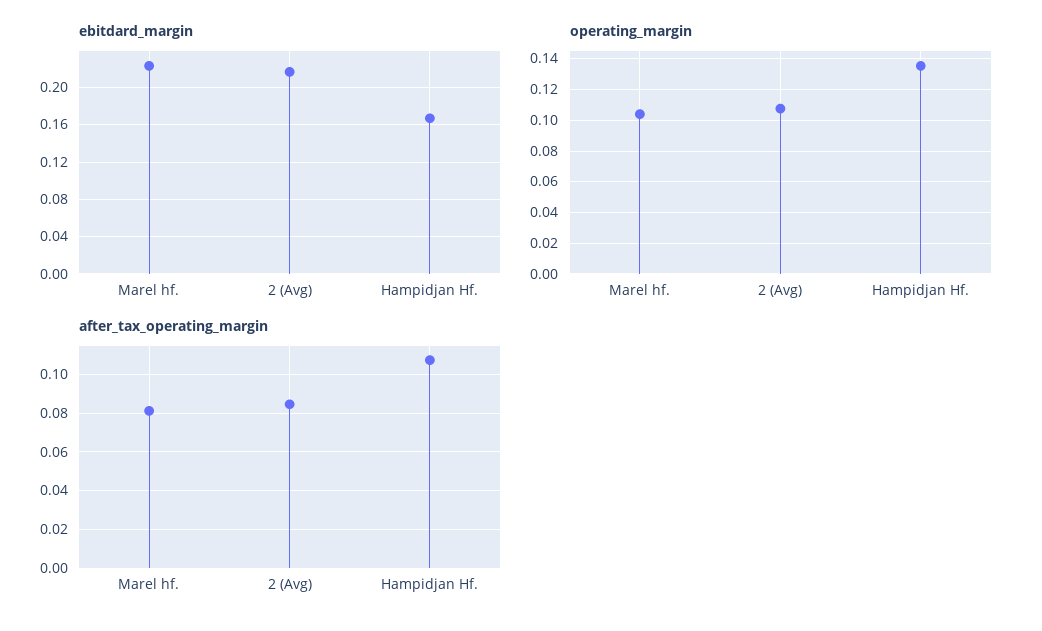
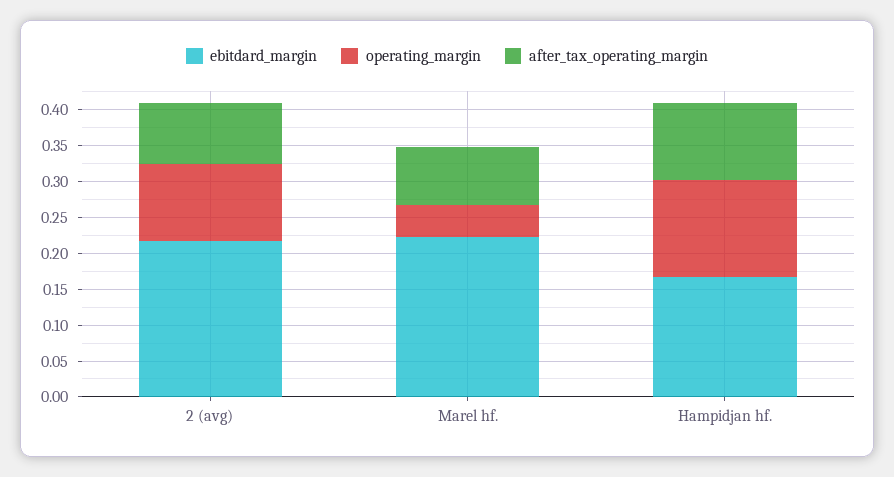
operating_margin, Marel hf.: 0.105 -> 0.05

